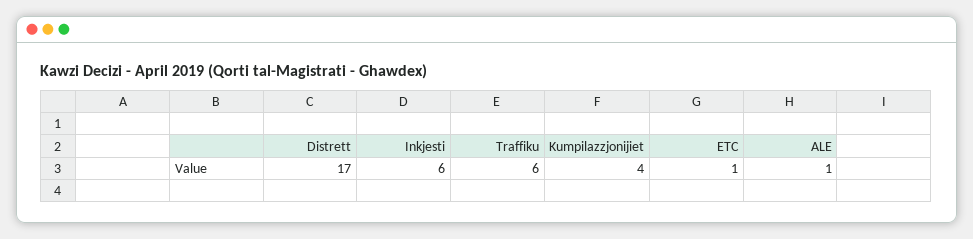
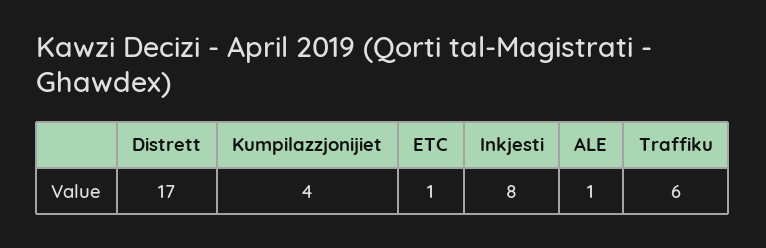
Inkjesti: 6 -> 8

